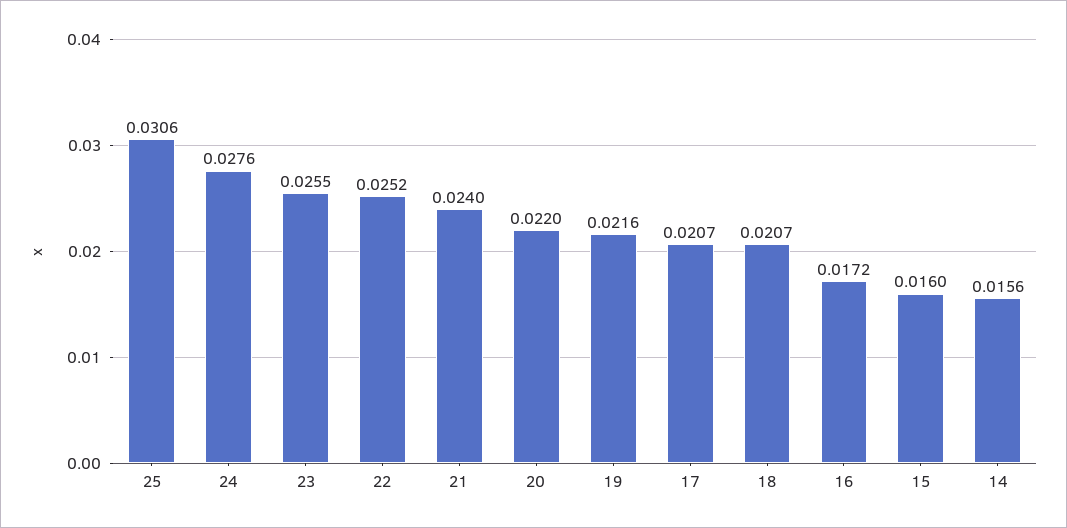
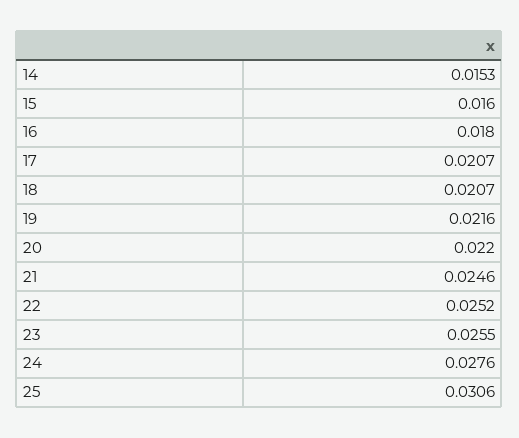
21: 0.024 -> 0.0246
16: 0.0172 -> 0.018
14: 0.0156 -> 0.0153

